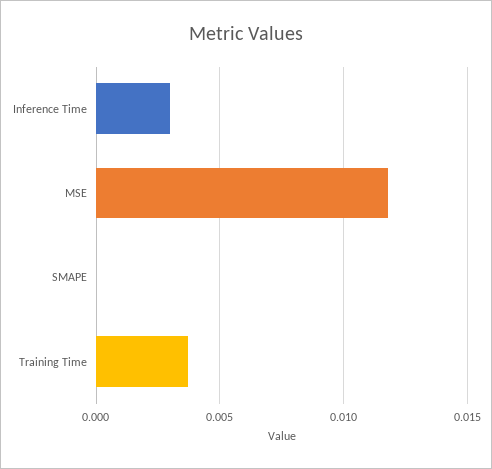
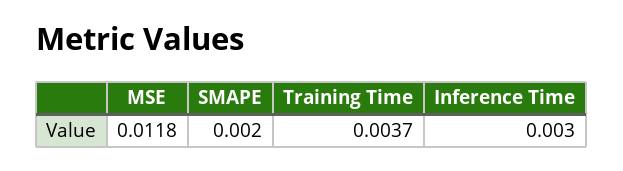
SMAPE: 0 -> 0.002

